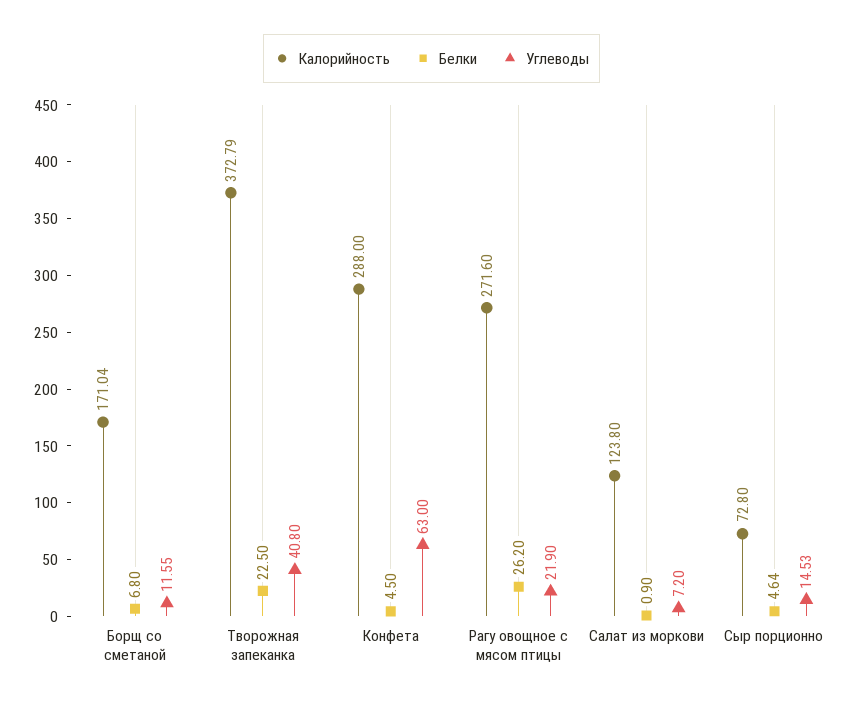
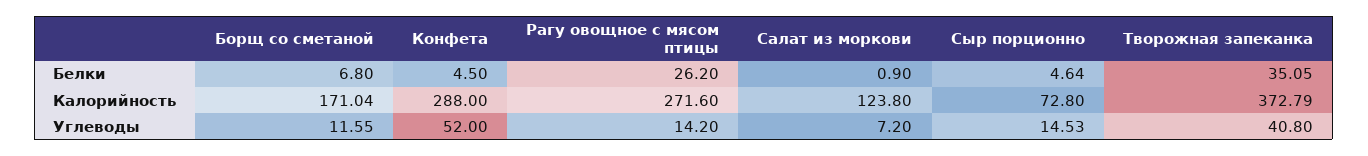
Белки, Творожная запеканка: 22.5 -> 35.05
Углеводы, Конфета: 63 -> 52
Углеводы, Рагу овощное с мясом птицы: 21.9 -> 14.2

